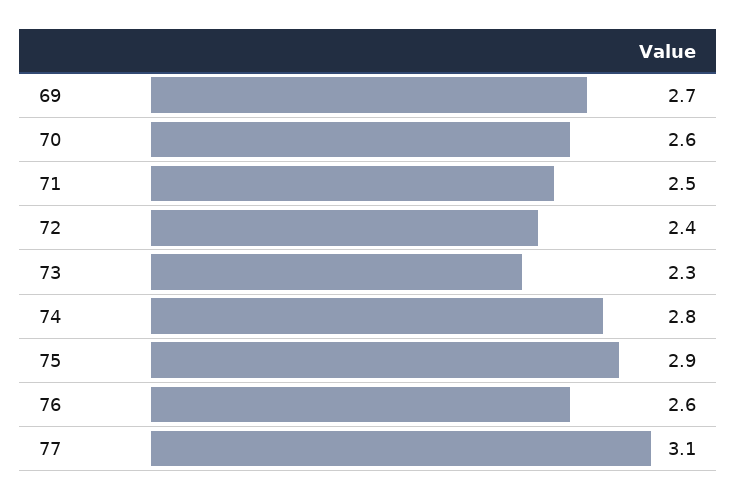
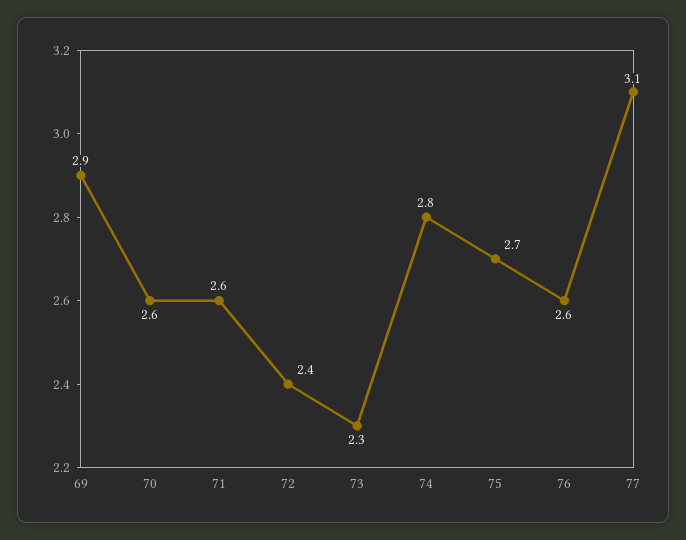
69: 2.7 -> 2.9
71: 2.5 -> 2.6
75: 2.9 -> 2.7

